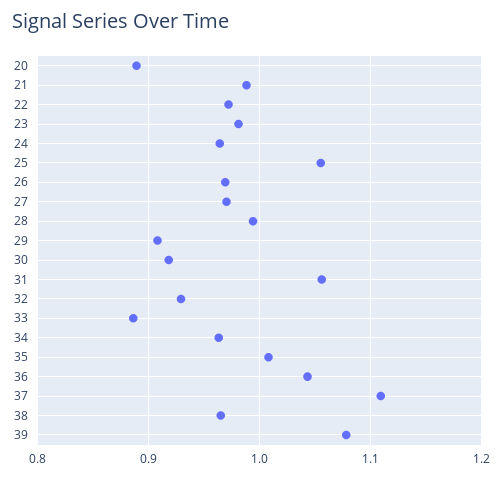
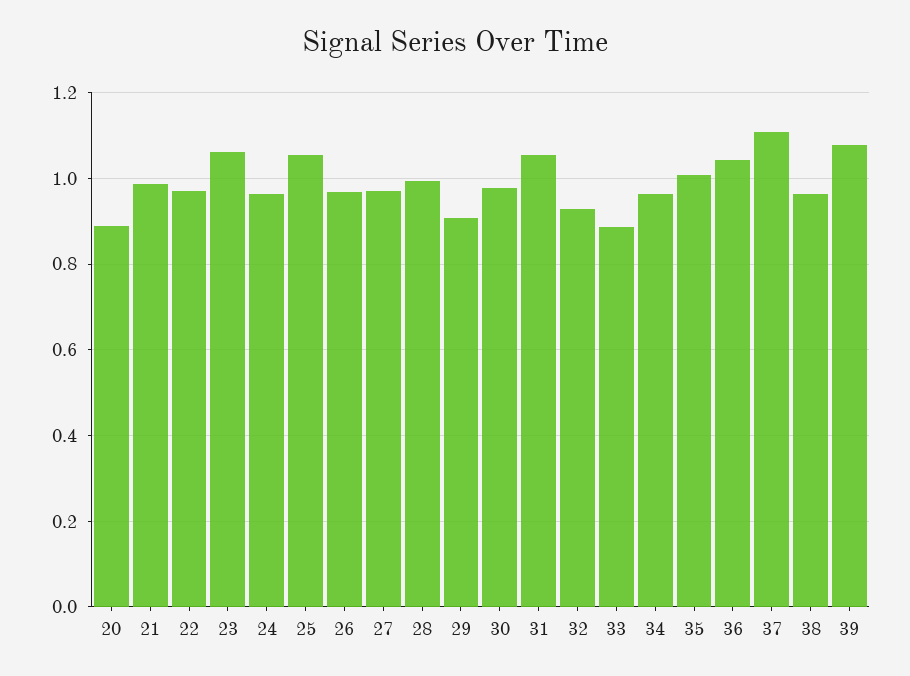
23: 0.98 -> 1.06
30: 0.92 -> 0.98

